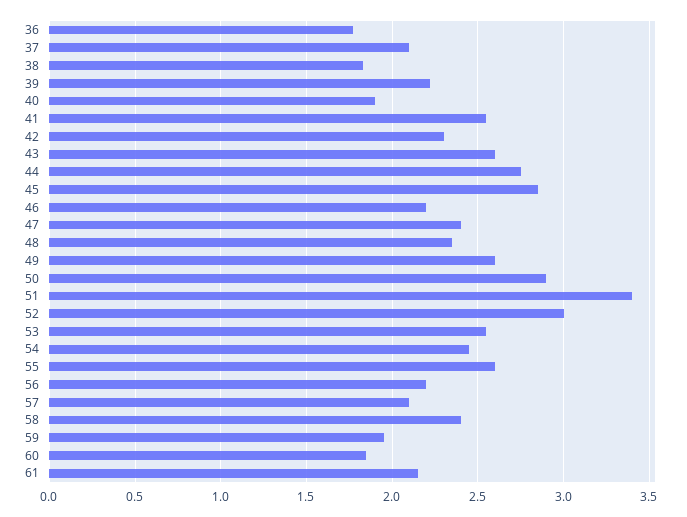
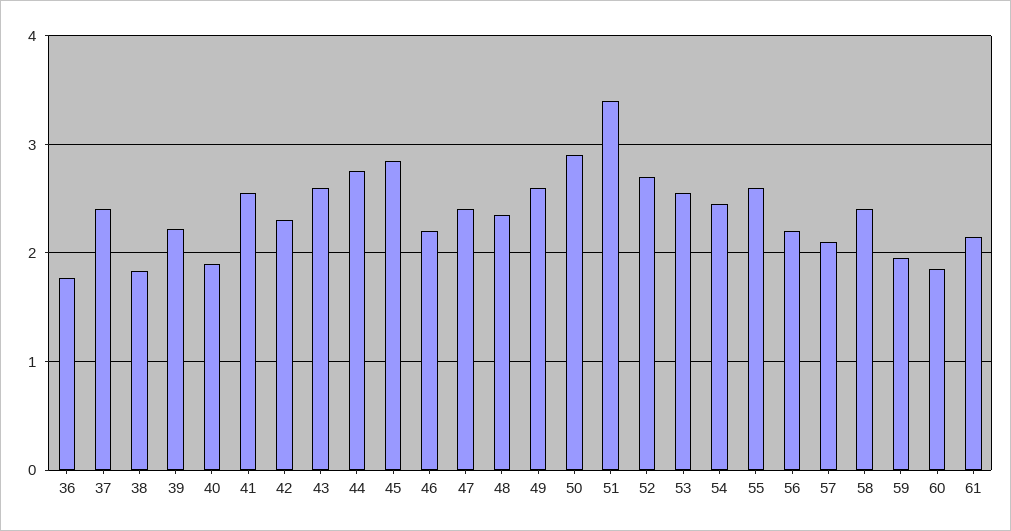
37: 2.1 -> 2.4
52: 3 -> 2.7

